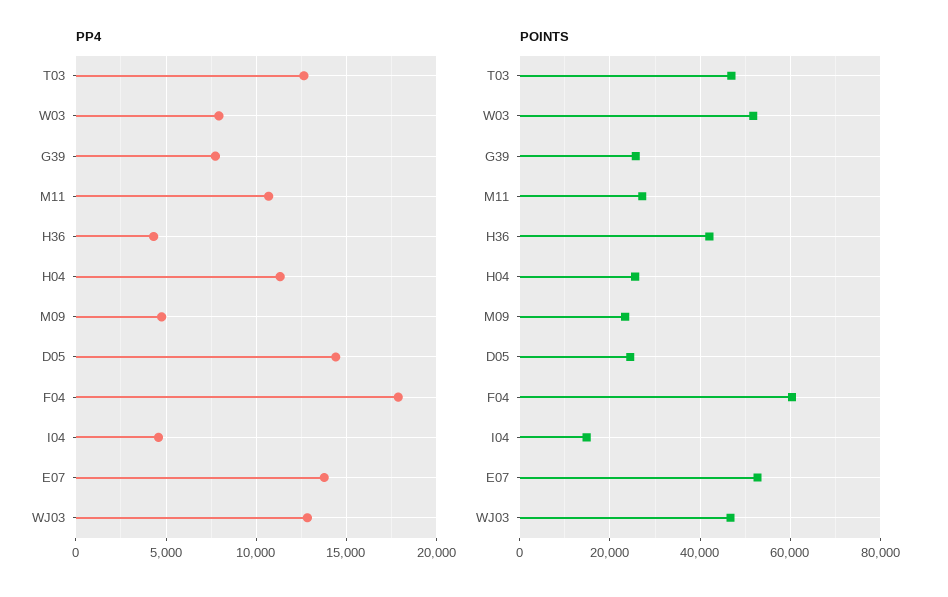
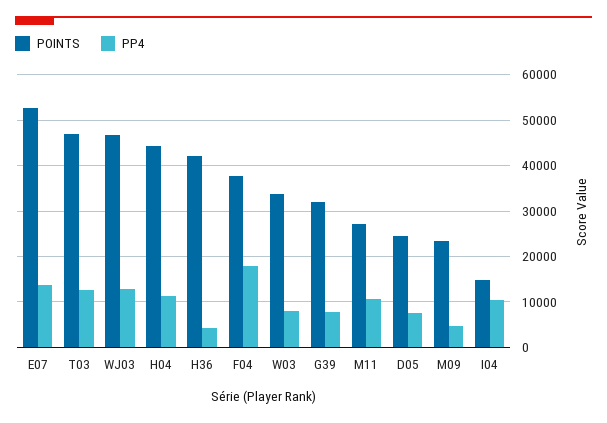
PP4, D05: 14500 -> 8000
PP4, I04: 4500 -> 10000
POINTS, W03: 52000 -> 34000
POINTS, G39: 26000 -> 32000
POINTS, H04: 26000 -> 44000
POINTS, F04: 60000 -> 38000

